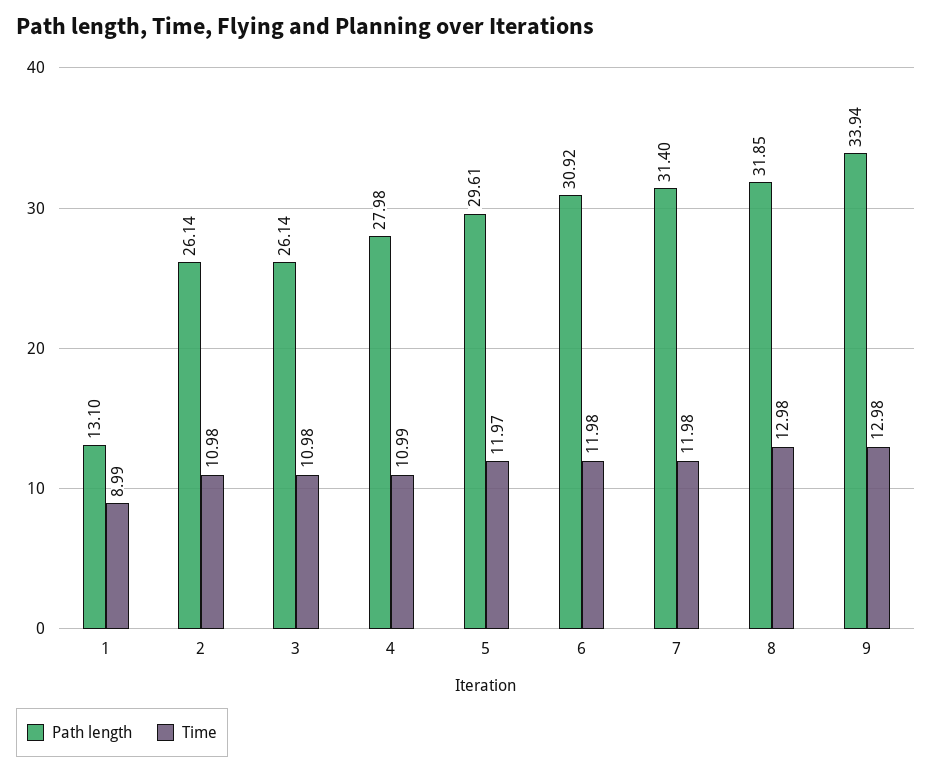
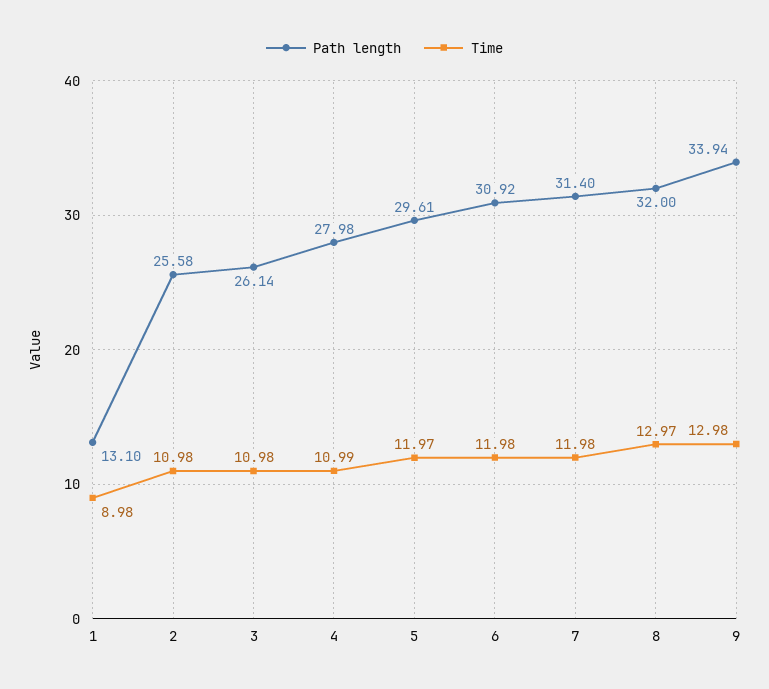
Time, 1: 8.99 -> 8.98
Path length, 2: 26.14 -> 25.58
Path length, 8: 31.85 -> 32
Time, 8: 12.98 -> 12.97

